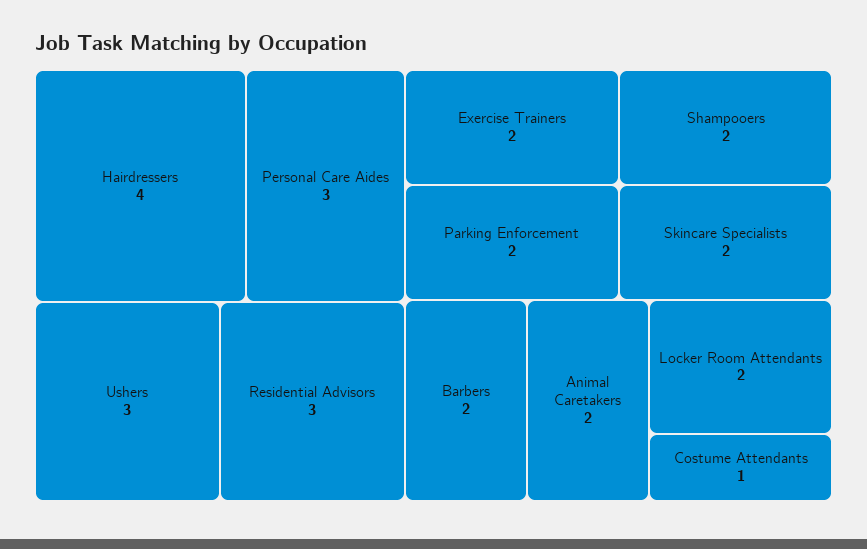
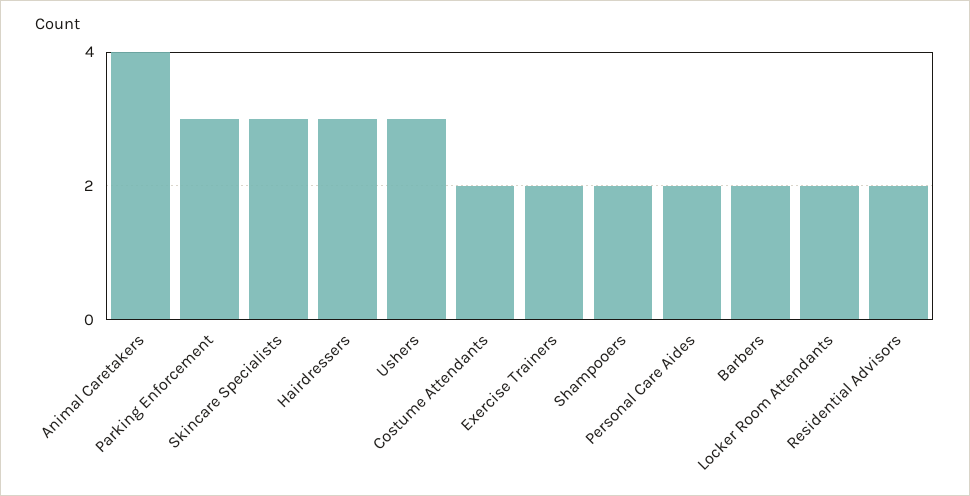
Hairdressers: 4 -> 3
Personal Care Aides: 3 -> 2
Residential Advisors: 3 -> 2
Parking Enforcement: 2 -> 3
Skincare Specialists: 2 -> 3
Animal Caretakers: 2 -> 4
Costume Attendants: 1 -> 2

